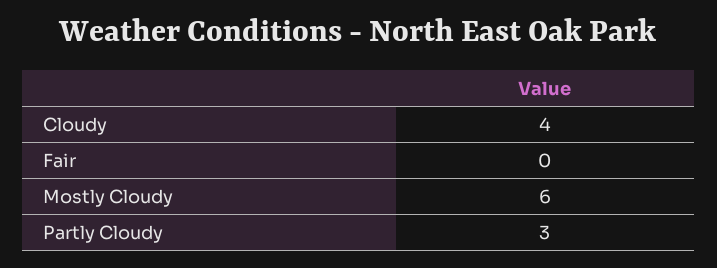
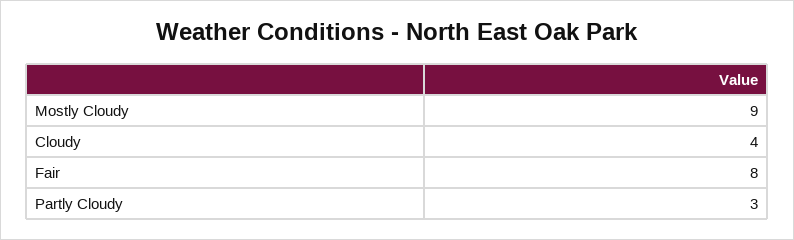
Fair: 0 -> 8
Mostly Cloudy: 6 -> 9

